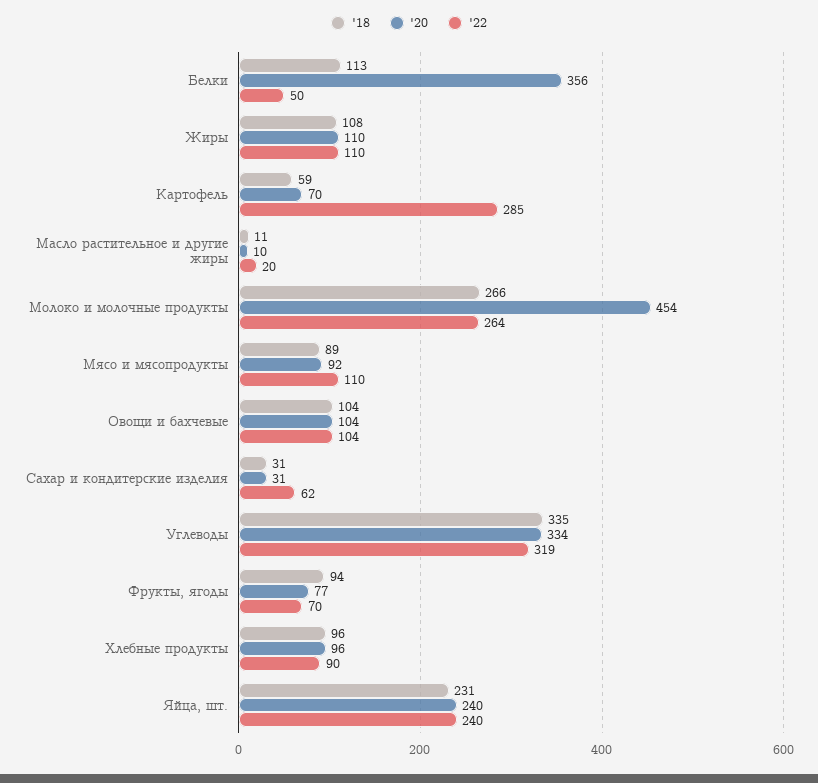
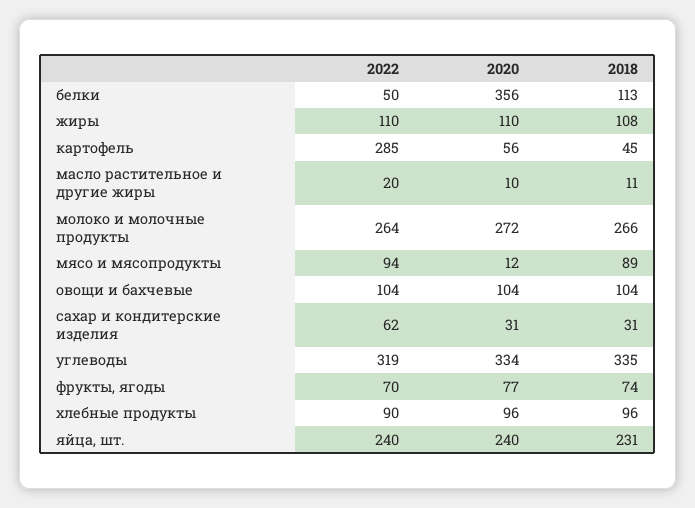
'18, Картофель: 59 -> 45
'20, Картофель: 70 -> 56
'20, Молоко и молочные продукты: 454 -> 272
'20, Мясо и мясопродукты: 92 -> 12
'22, Мясо и мясопродукты: 110 -> 94
'18, Фрукты, ягоды: 94 -> 74

